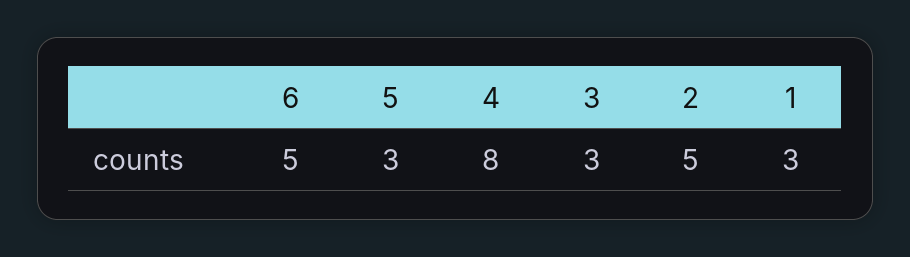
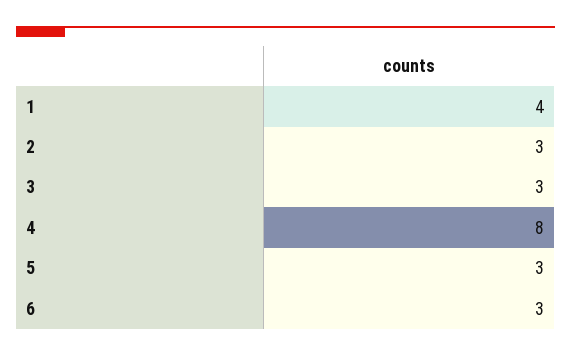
6: 5 -> 3
2: 5 -> 3
1: 3 -> 4

